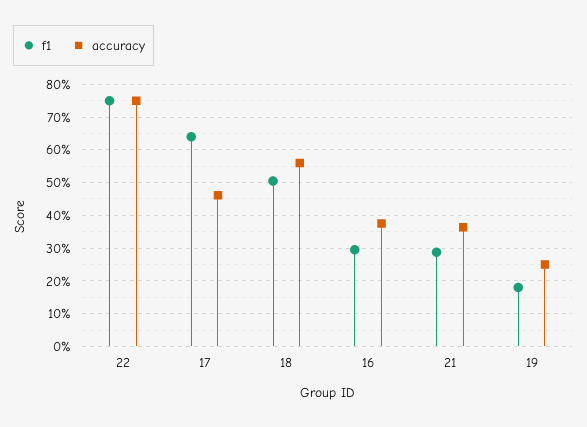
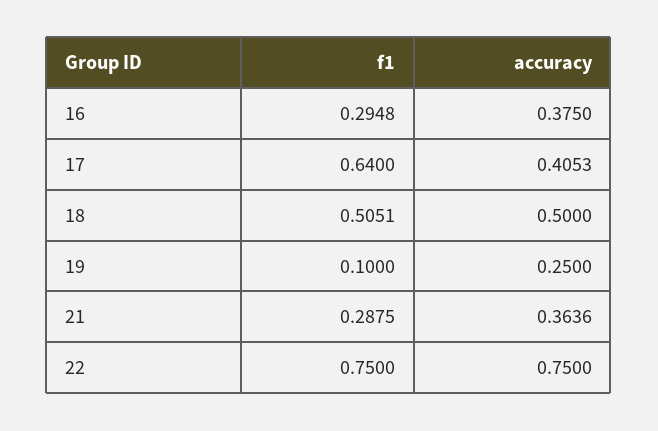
accuracy, 17: 0.46 -> 0.4053
accuracy, 18: 0.56 -> 0.5
f1, 19: 0.18 -> 0.1

